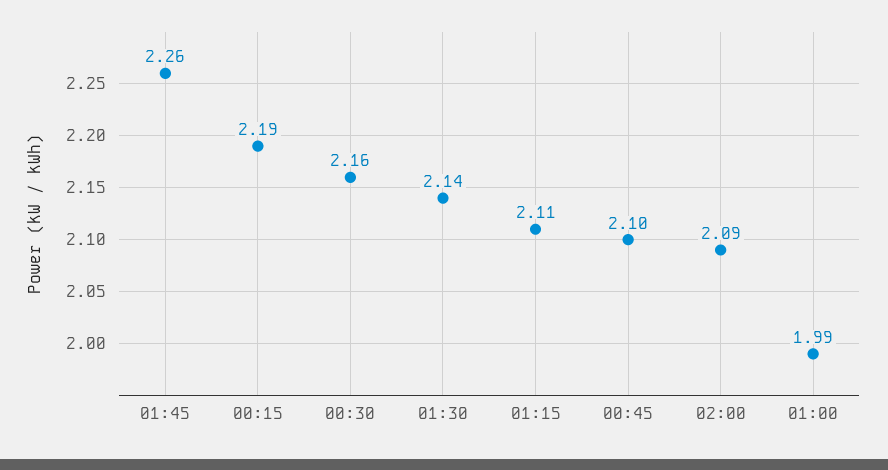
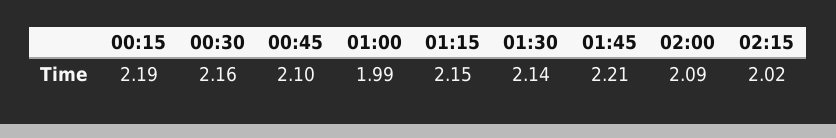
01:45: 2.26 -> 2.21
01:15: 2.11 -> 2.15
02:15: none -> 2.02

